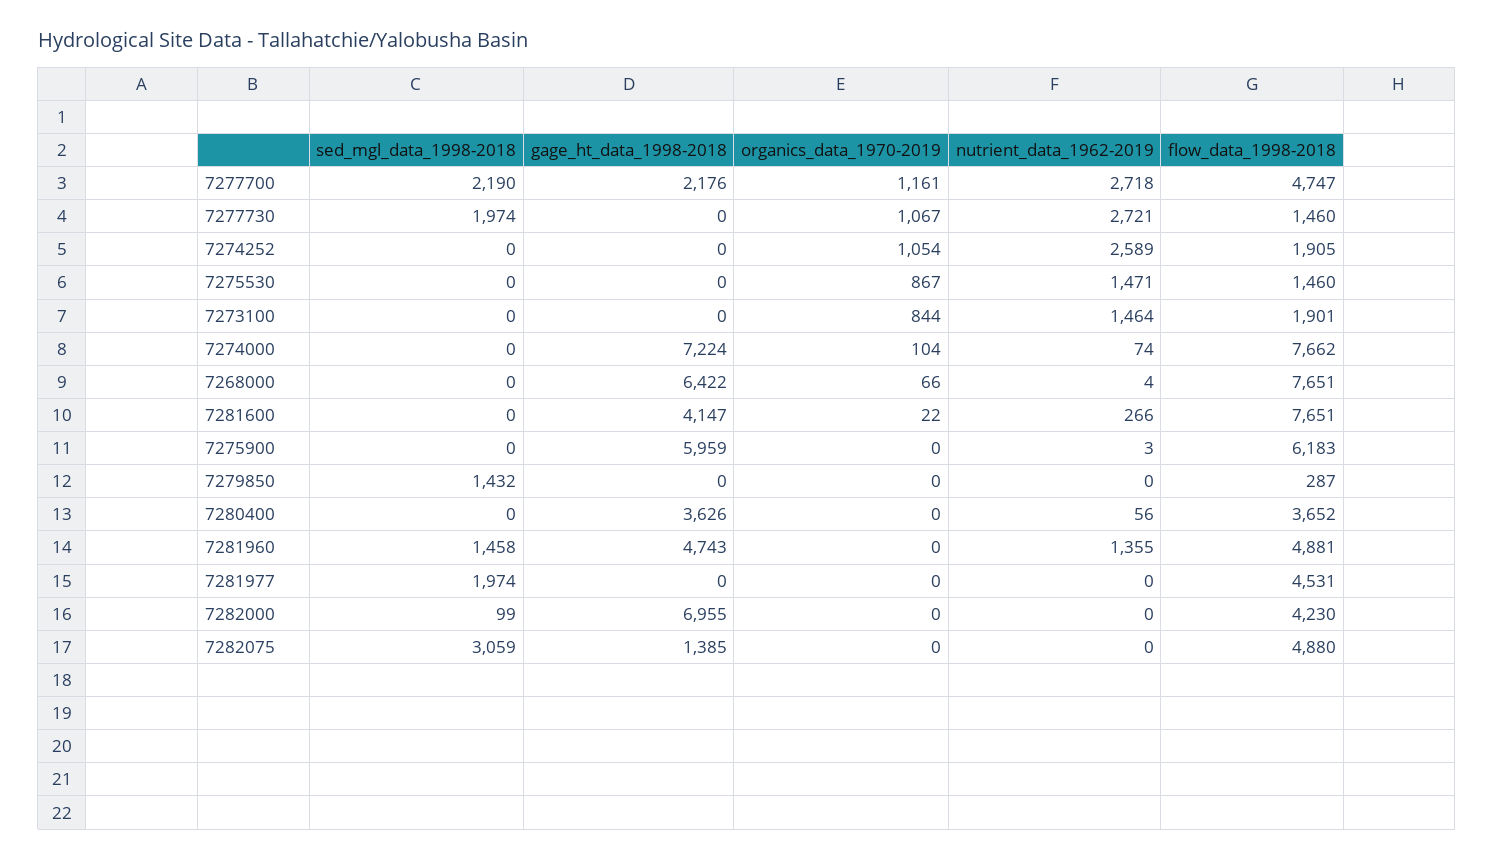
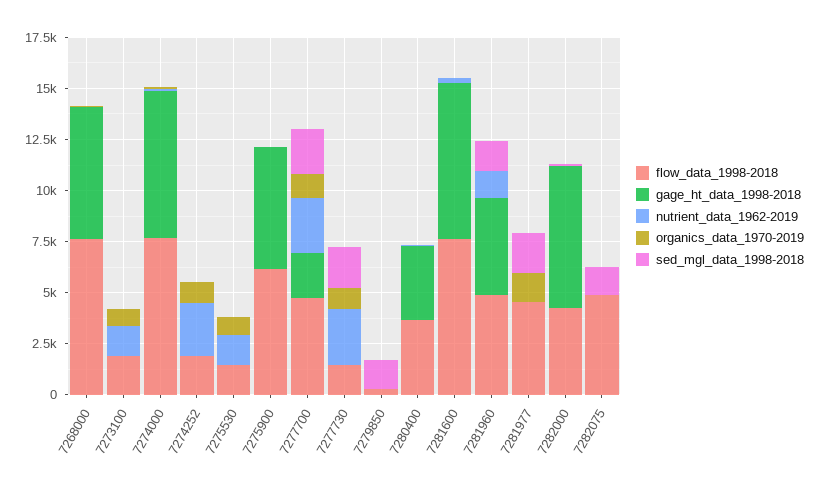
gage_ht_data_1998-2018, 7281600: 4147 -> 7500
organics_data_1970-2019, 7281977: 0 -> 1500
sed_mgl_data_1998-2018, 7282075: 3059 -> 1500
gage_ht_data_1998-2018, 7282075: 1385 -> 0

